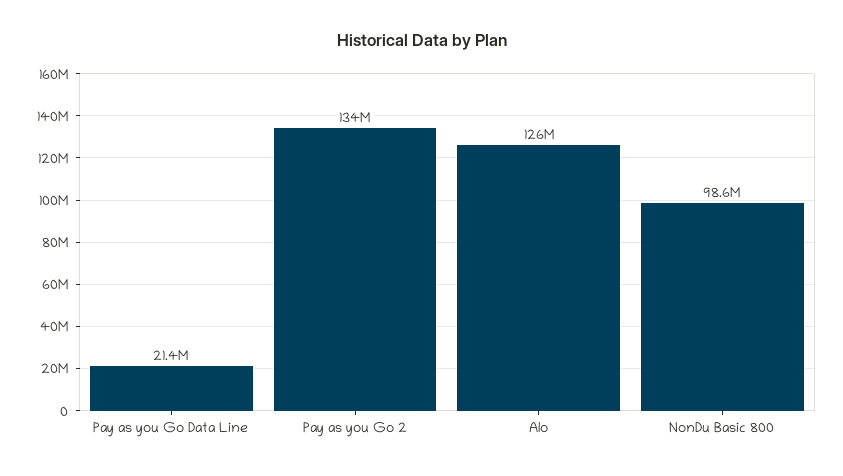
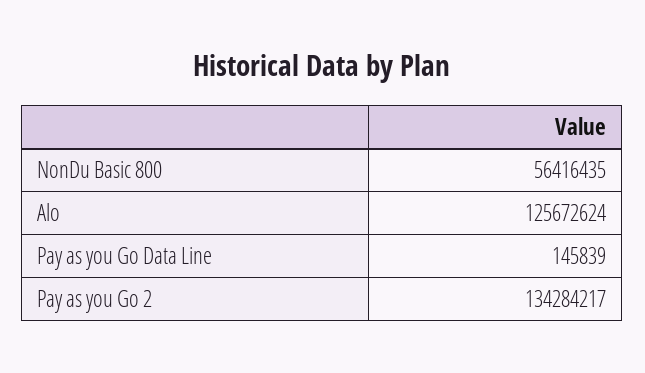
Pay as you Go Data Line: 21400000 -> 145839
NonDu Basic 800: 98600000 -> 56416435

